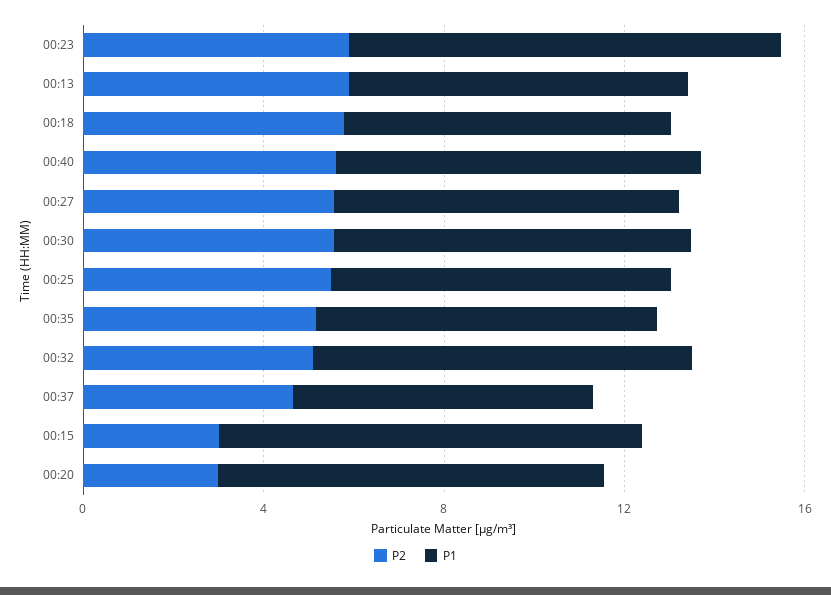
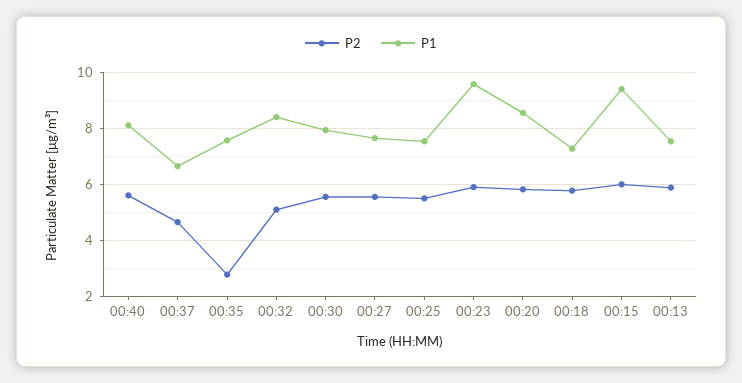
P2, 00:35: 5 -> 2.75
P2, 00:15: 3 -> 6
P2, 00:20: 3 -> 5.75

